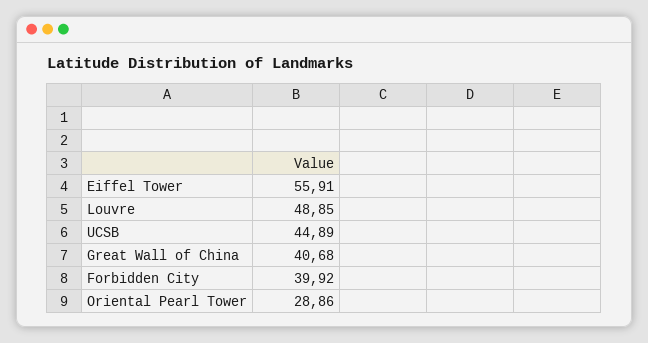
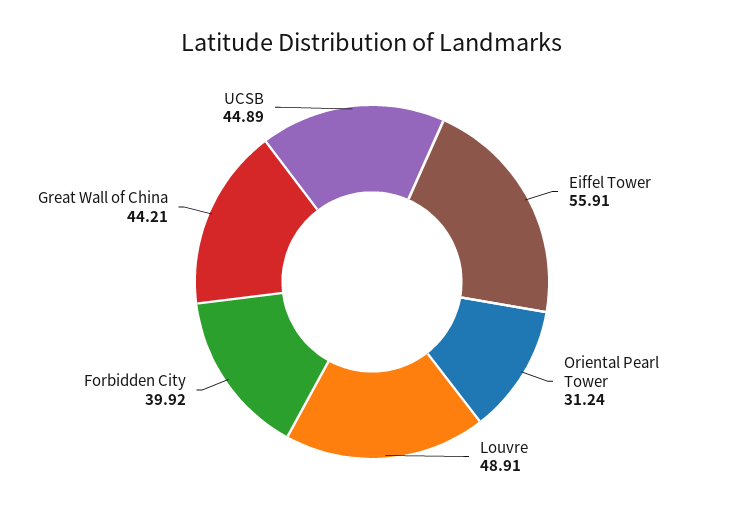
Louvre: 48.85 -> 48.91
Great Wall of China: 40.68 -> 44.21
Oriental Pearl Tower: 28.86 -> 31.24

